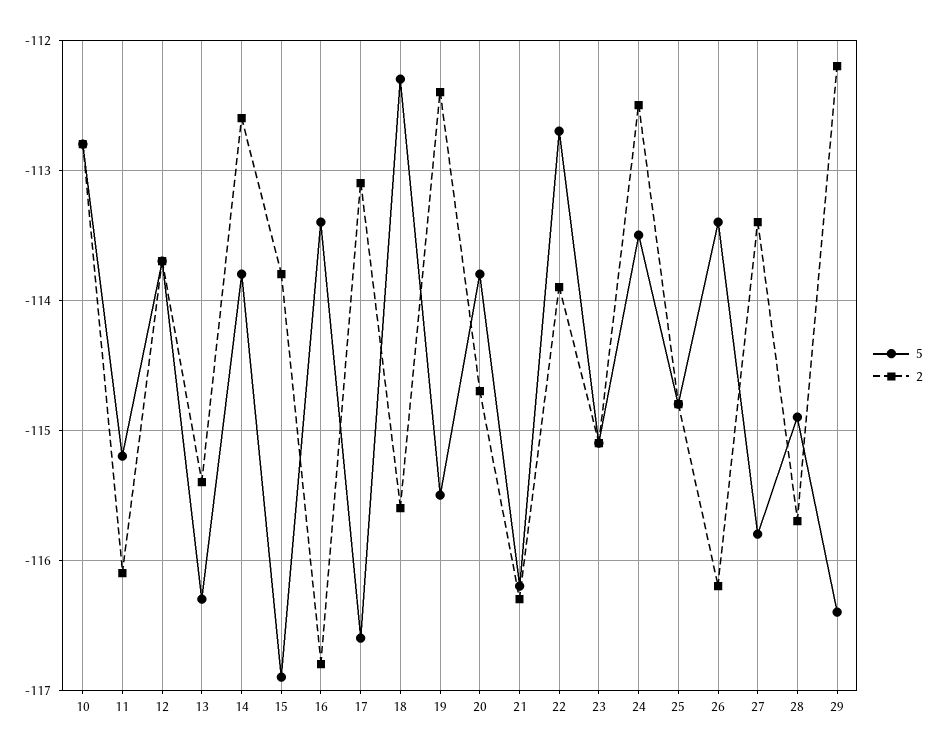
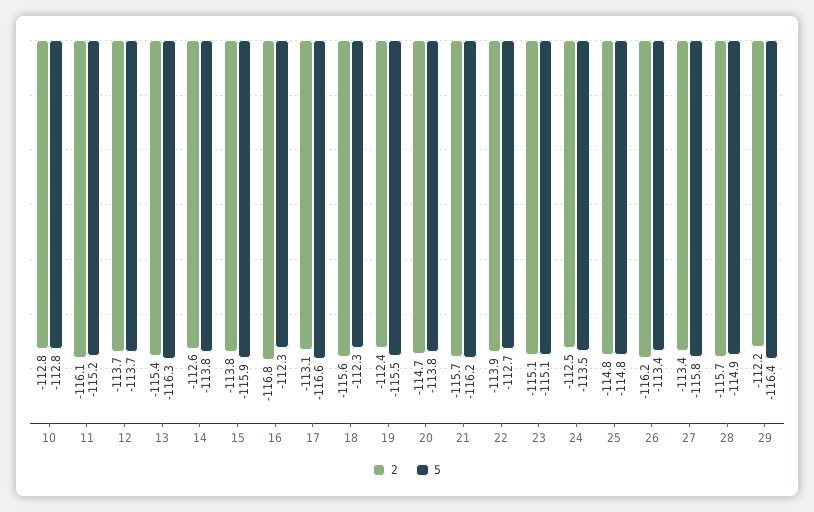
5, 15: -116.9 -> -115.9
5, 16: -113.4 -> -112.3
2, 21: -116.3 -> -115.7

